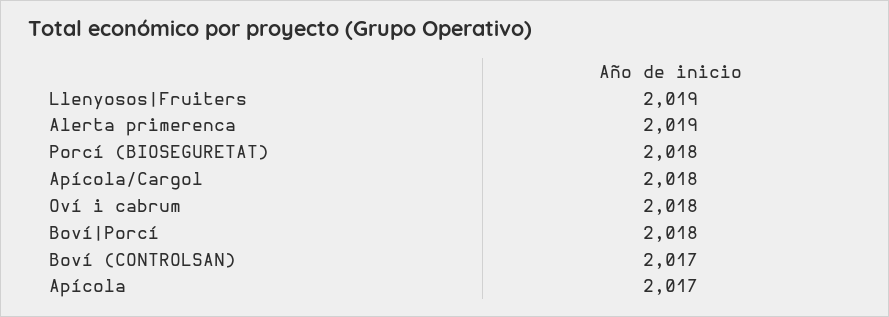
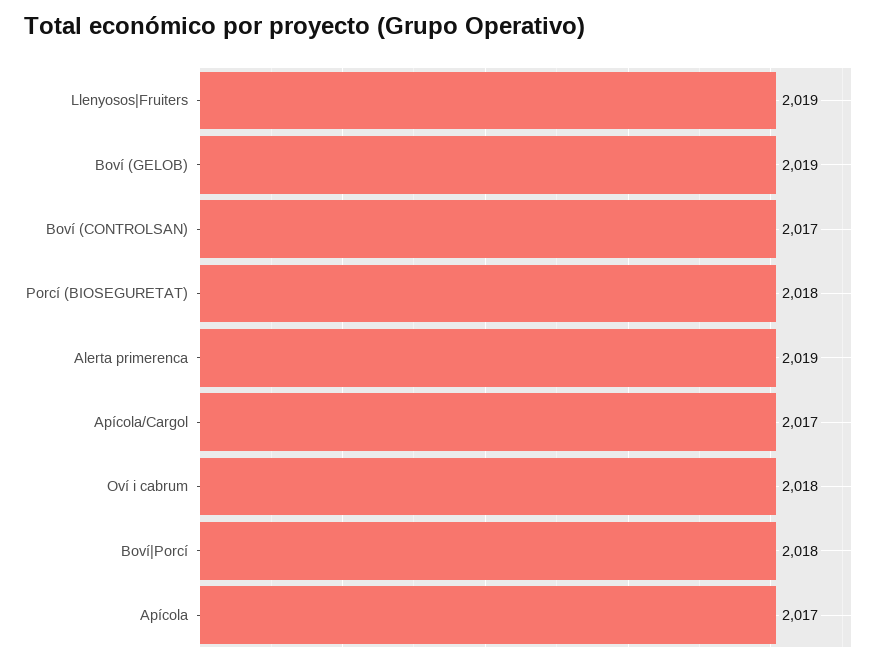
Apícola/Cargol: 2018 -> 2017
Boví (GELOB): none -> 2019

